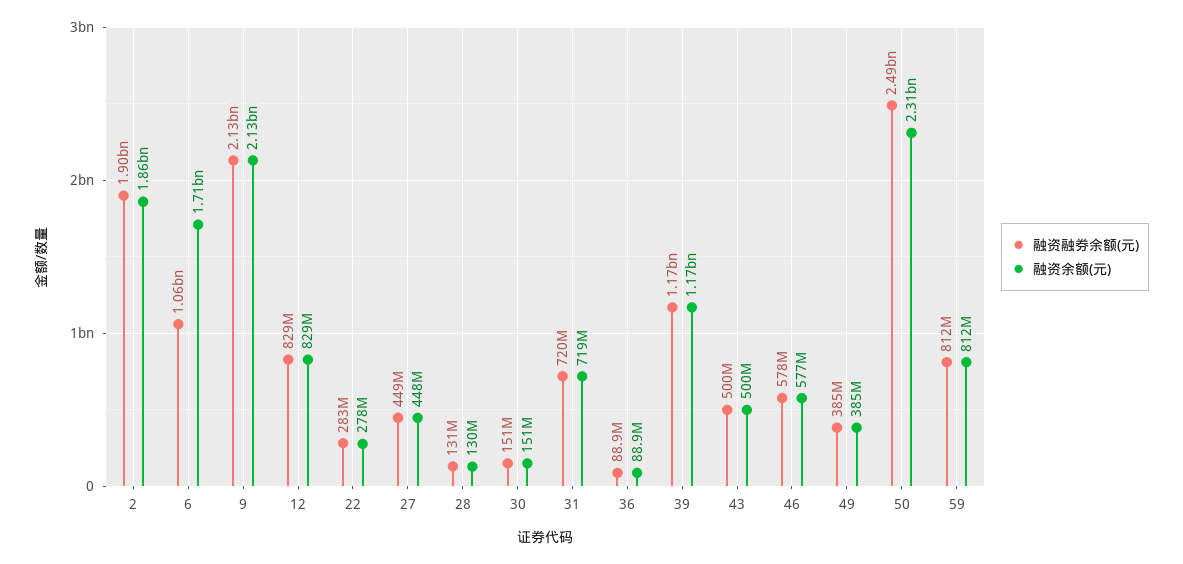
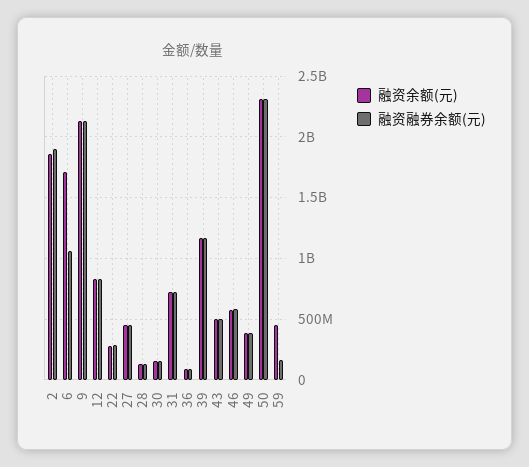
融资融券余额(元), 50: 2490000000 -> 2300000000
融资融券余额(元), 59: 812000000 -> 150000000
融资余额(元), 59: 812000000 -> 450000000

